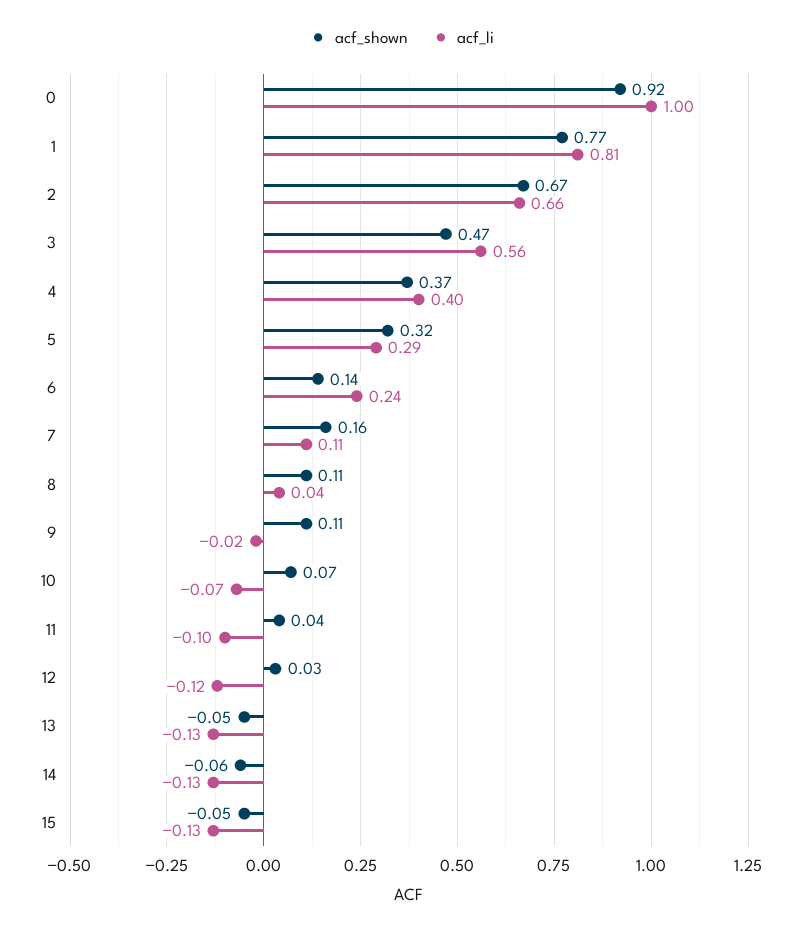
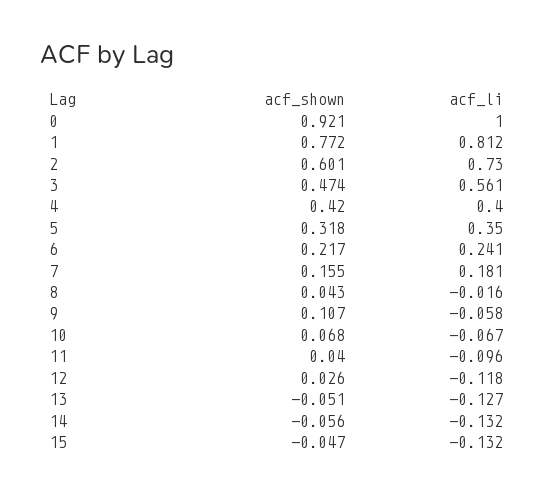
acf_shown, 2: 0.67 -> 0.601
acf_li, 2: 0.66 -> 0.73
acf_shown, 4: 0.37 -> 0.42
acf_li, 5: 0.29 -> 0.35
acf_shown, 6: 0.14 -> 0.217
acf_li, 7: 0.11 -> 0.181
acf_shown, 8: 0.11 -> 0.043
acf_li, 8: 0.04 -> -0.016
acf_li, 9: -0.02 -> -0.058

